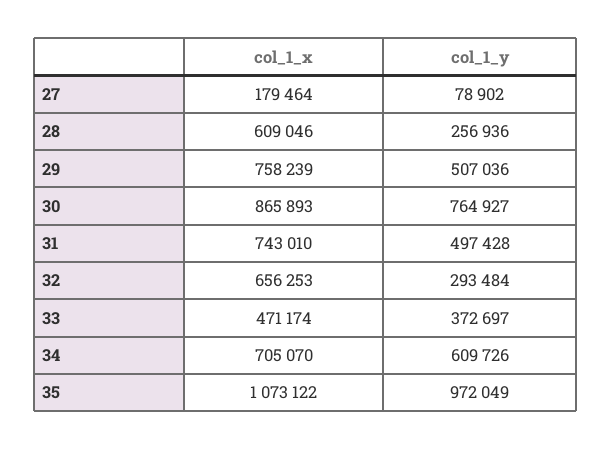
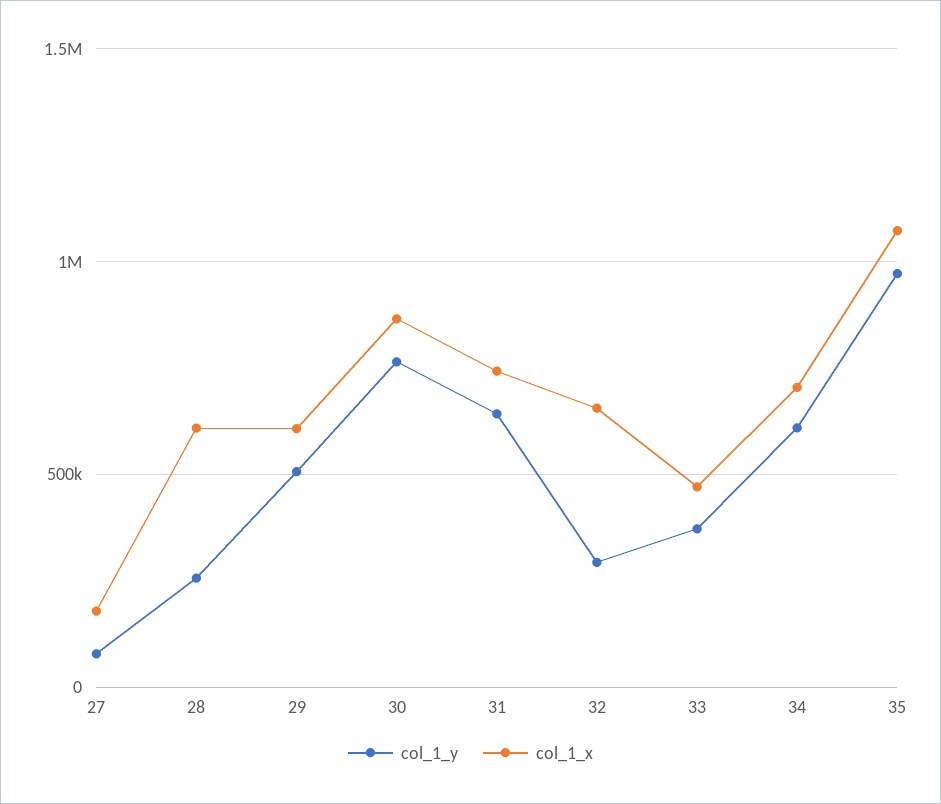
col_1_x, 29: 758239 -> 600000
col_1_y, 31: 497428 -> 650000

